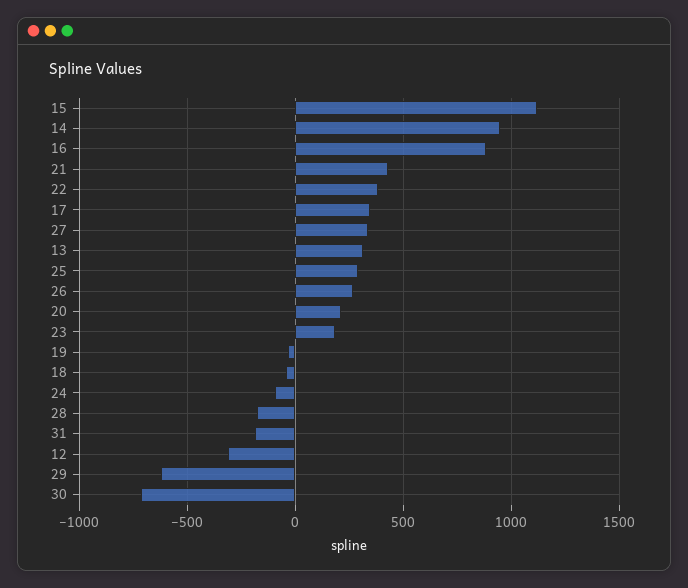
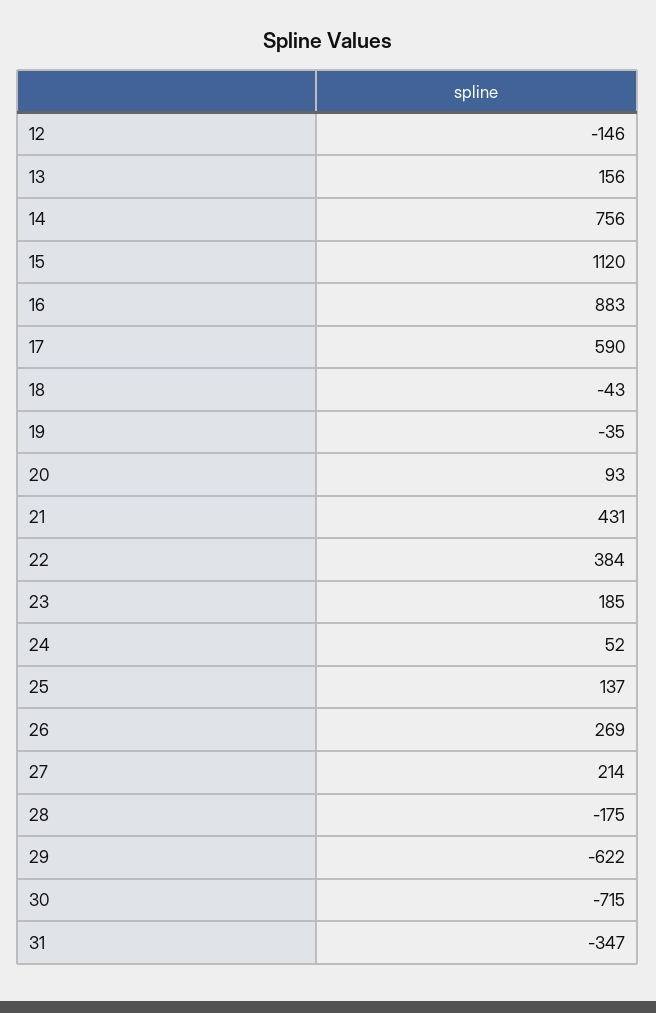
14: 950 -> 756
17: 350 -> 590
27: 350 -> 214
13: 300 -> 156
25: 300 -> 137
20: 200 -> 93
24: -100 -> 52
31: -200 -> -347
12: -300 -> -146

